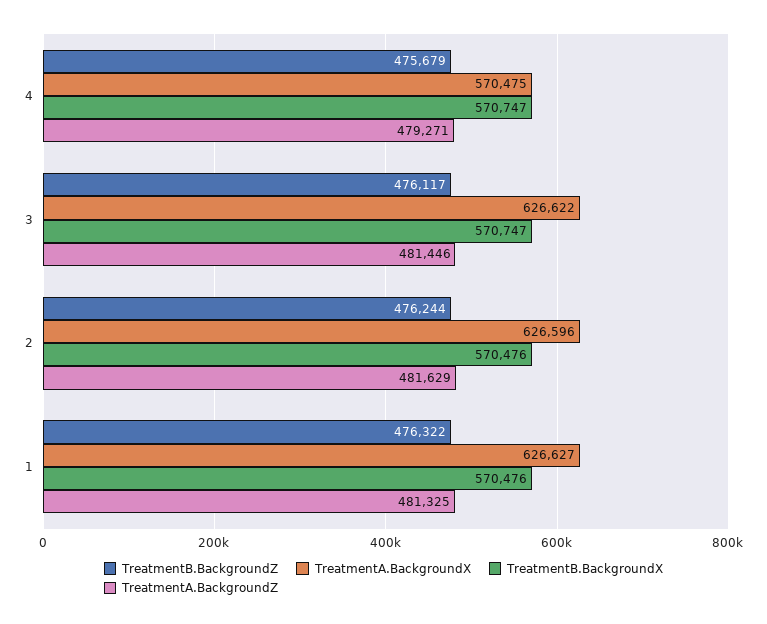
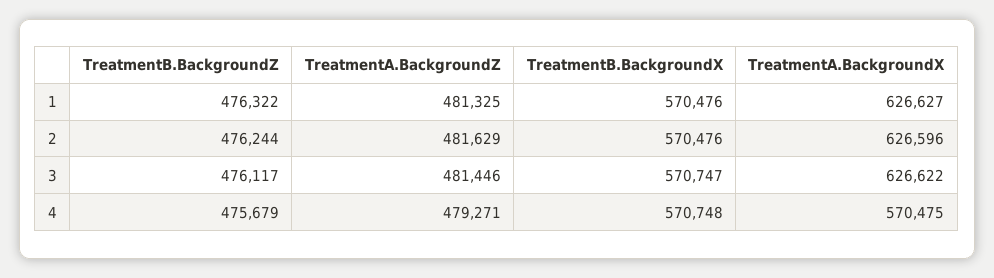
TreatmentB.BackgroundX, 4: 570747 -> 570748

